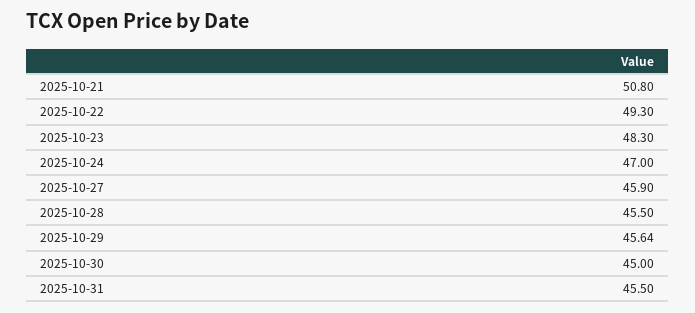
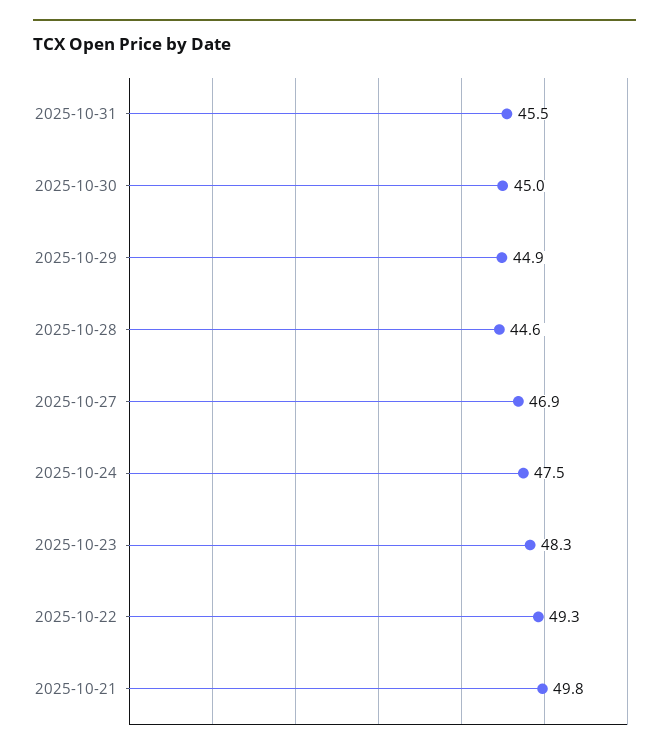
2025-10-21: 50.8 -> 49.8
2025-10-24: 47 -> 47.5
2025-10-27: 45.9 -> 46.9
2025-10-28: 45.5 -> 44.6
2025-10-29: 45.64 -> 44.9

